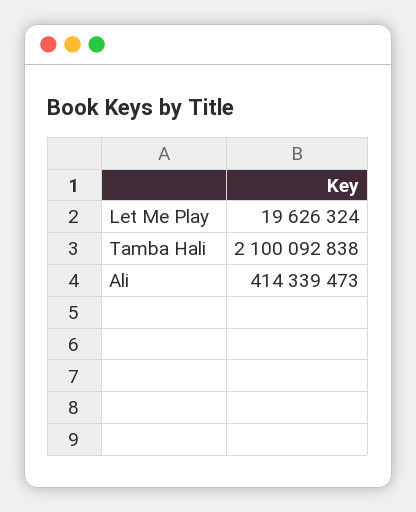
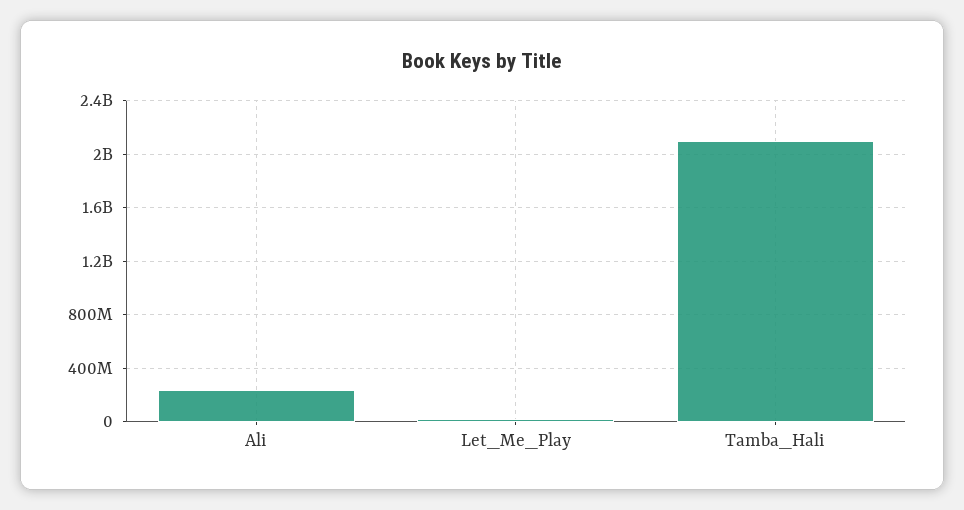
Ali: 414339473 -> 250000000

